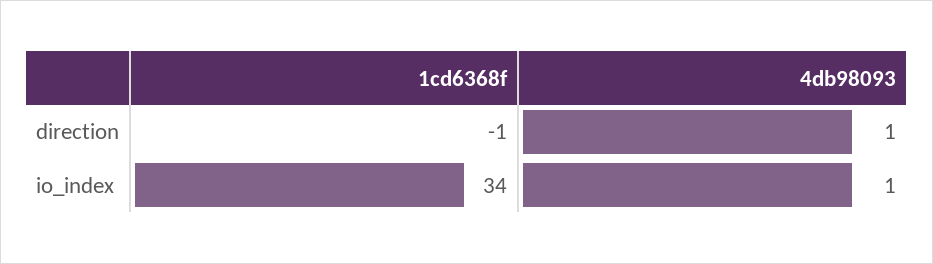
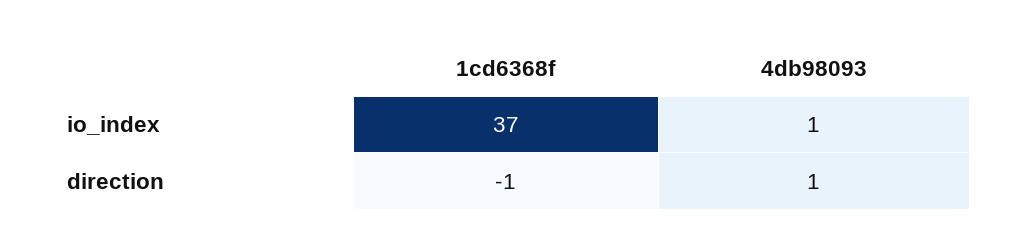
1cd6368f, io_index: 34 -> 37

